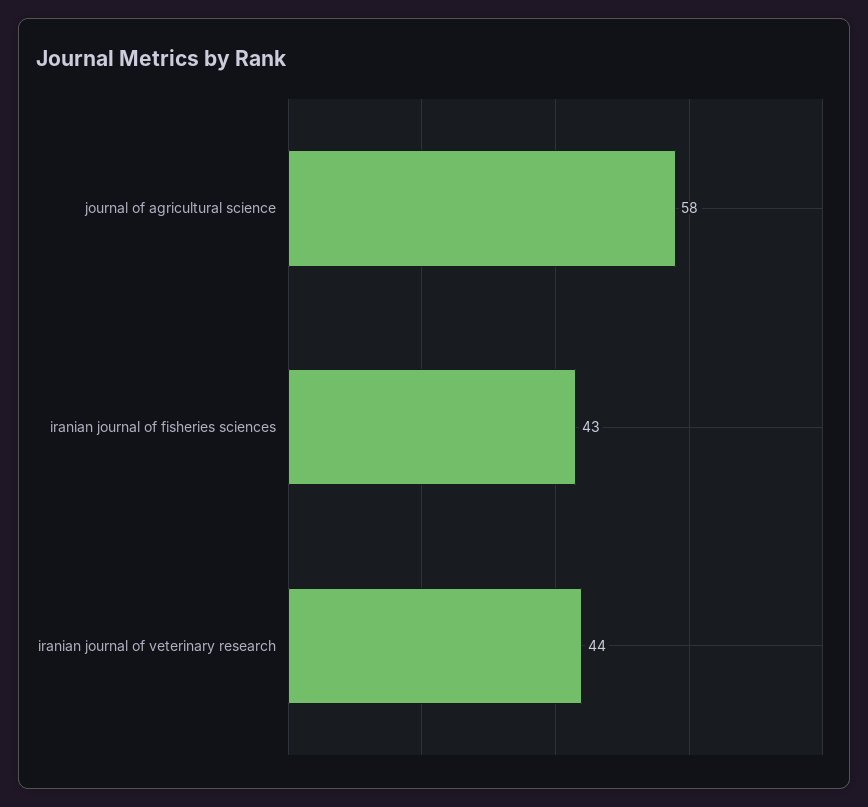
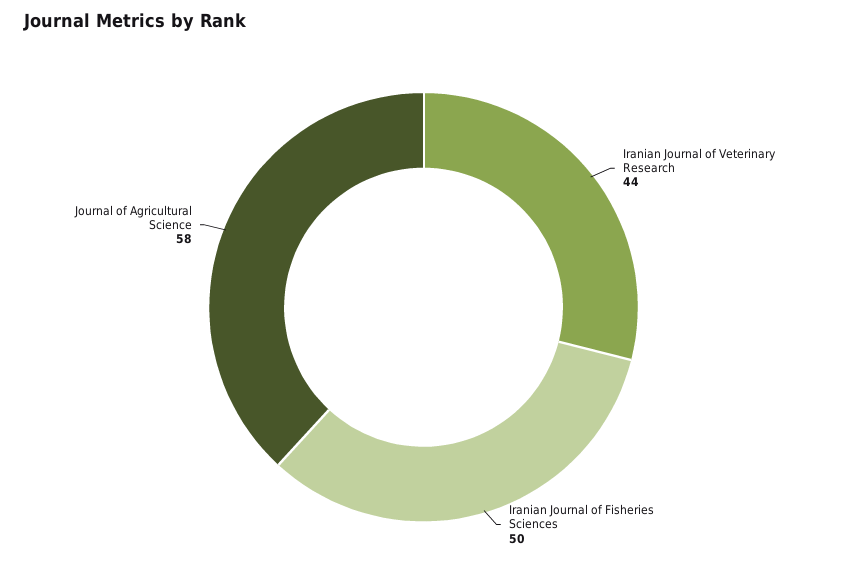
iranian journal of fisheries sciences: 43 -> 50

